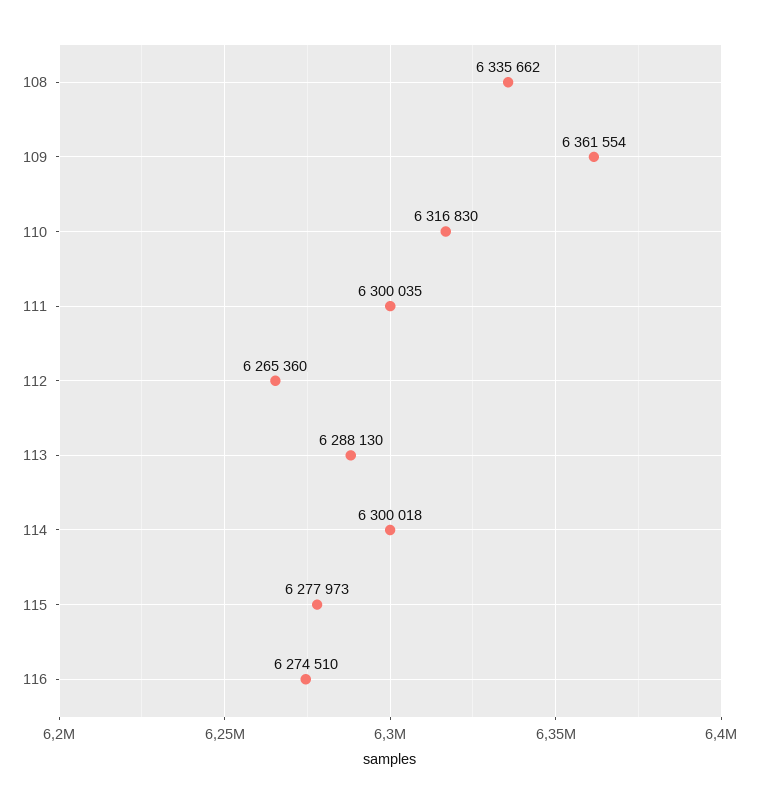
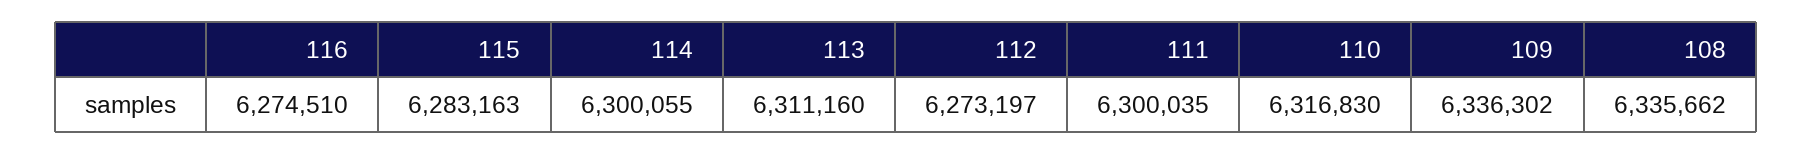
109: 6361554 -> 6336302
112: 6265360 -> 6273197
113: 6288130 -> 6311160
114: 6300018 -> 6300055
115: 6277973 -> 6283163

